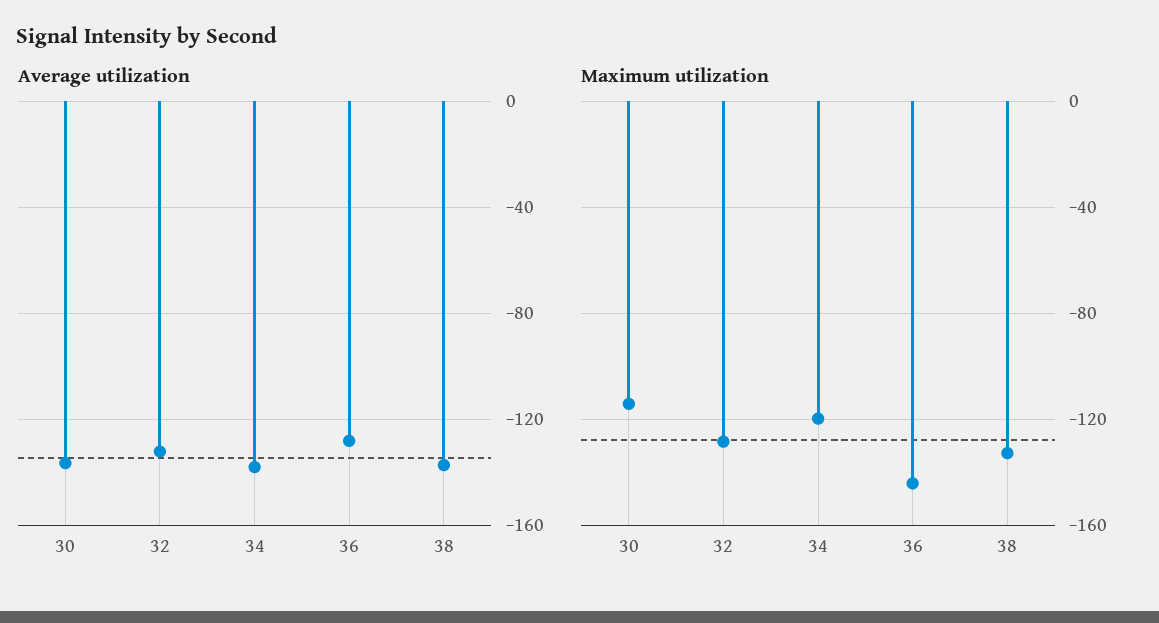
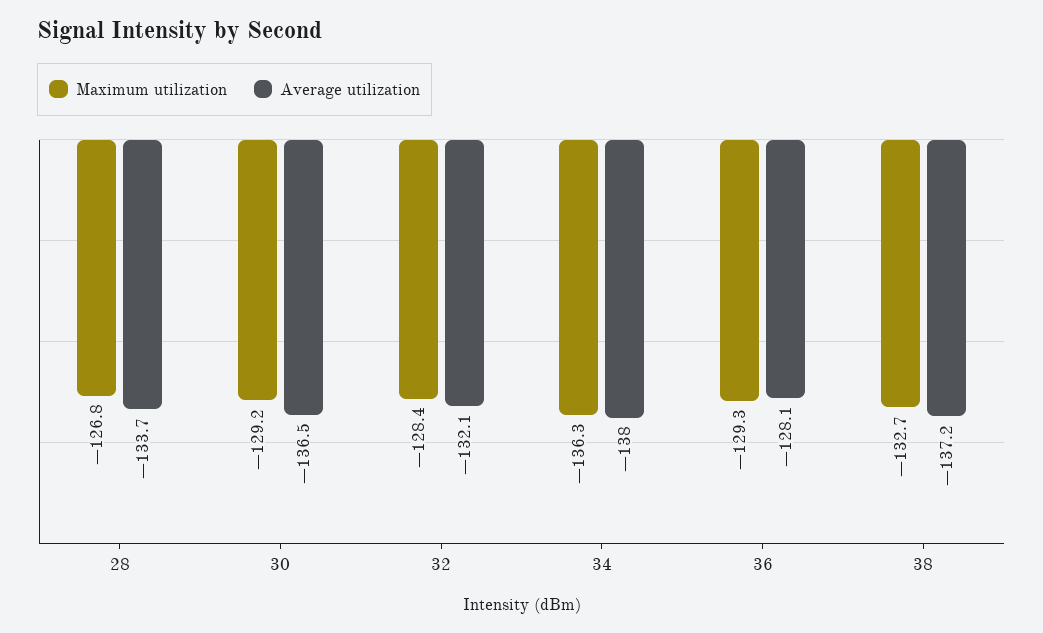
Maximum utilization, 30: -115 -> -129.2
Maximum utilization, 34: -120 -> -136.3
Maximum utilization, 36: -145 -> -129.3
Maximum utilization, 28: none -> -126.8
Average utilization, 28: none -> -133.7

